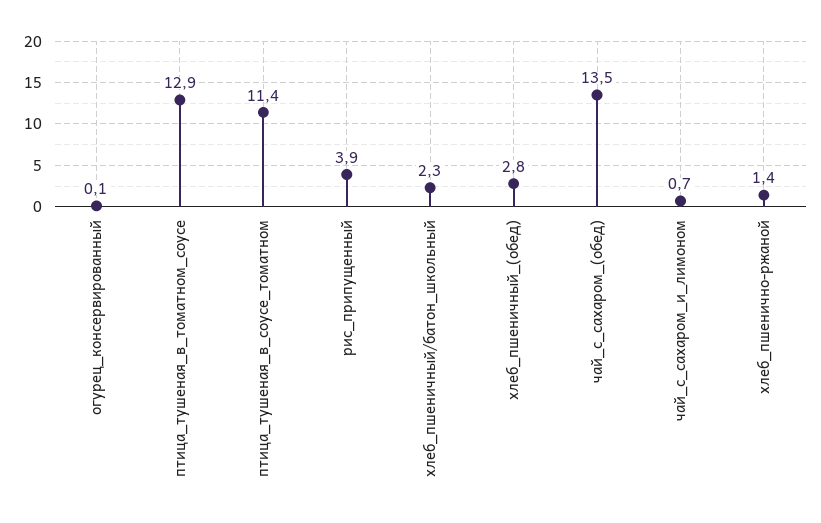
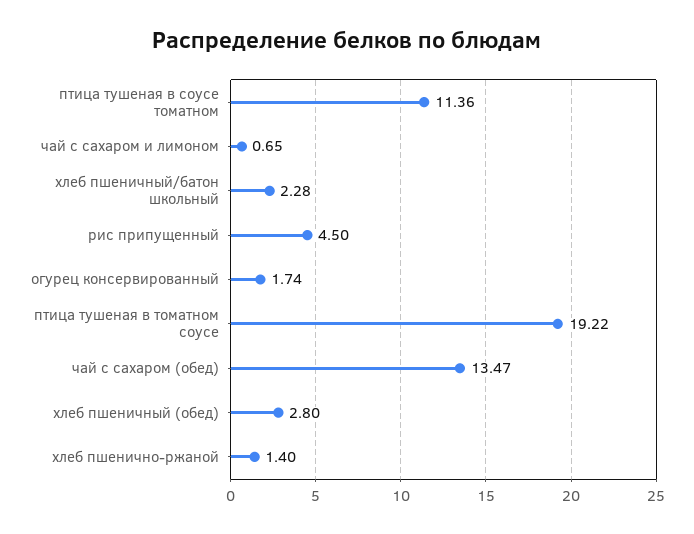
огурец_консервированный: 0.1 -> 1.74
птица_тушеная_в_томатном_соусе: 12.9 -> 19.22
рис_припущенный: 3.9 -> 4.5

